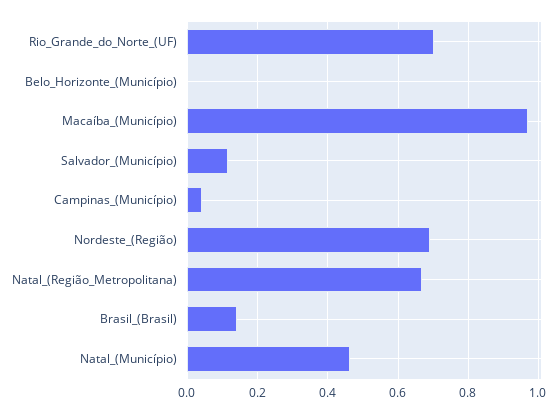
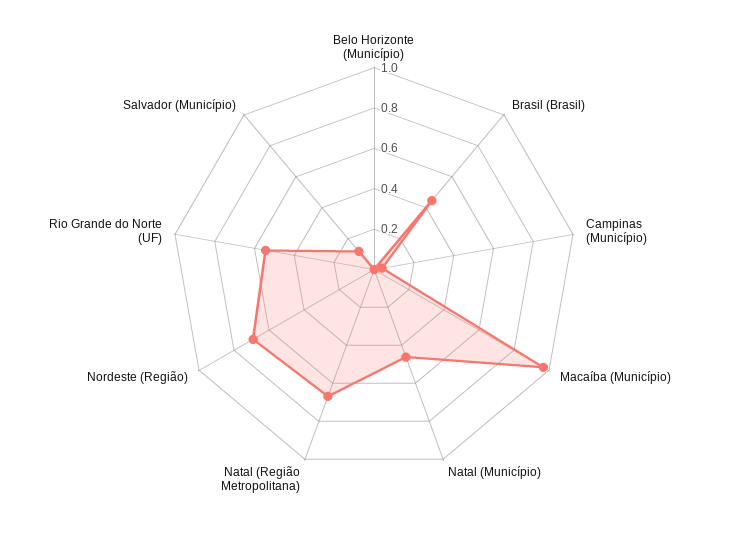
Rio_Grande_do_Norte_(UF): 0.7 -> 0.55
Brasil_(Brasil): 0.14 -> 0.45

